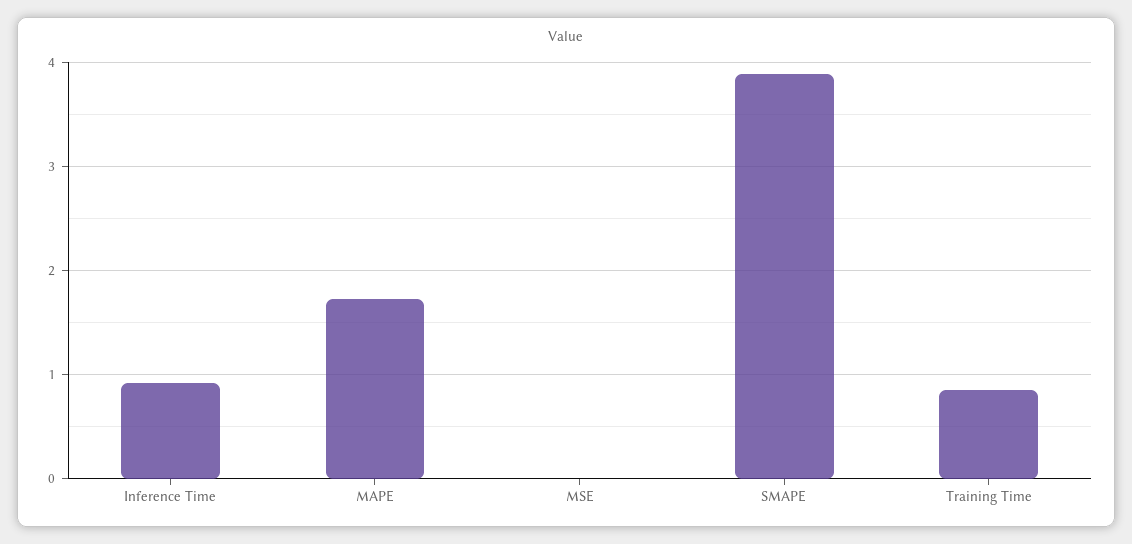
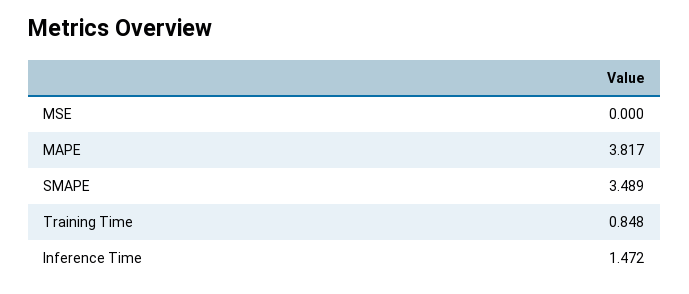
Inference Time: 0.9 -> 1.472
MAPE: 1.7 -> 3.817
SMAPE: 3.9 -> 3.489

